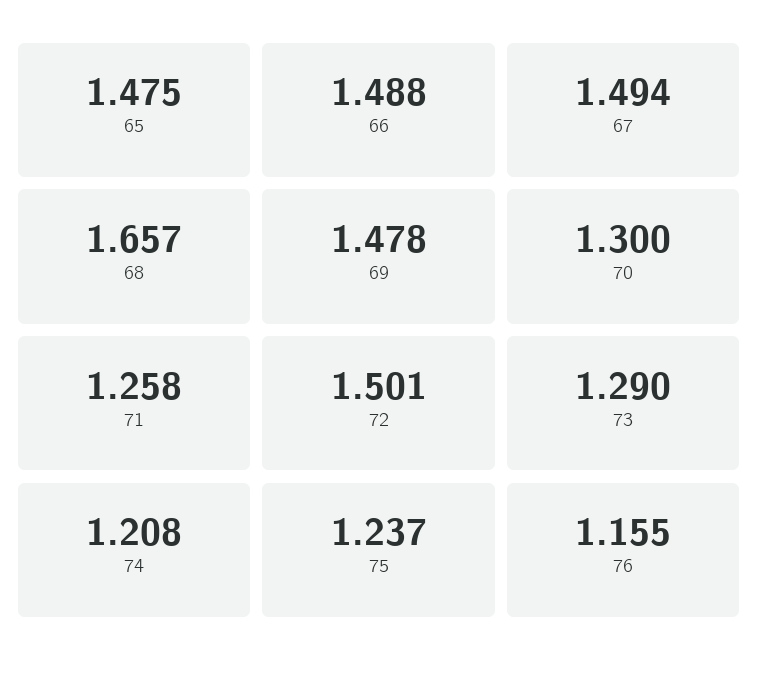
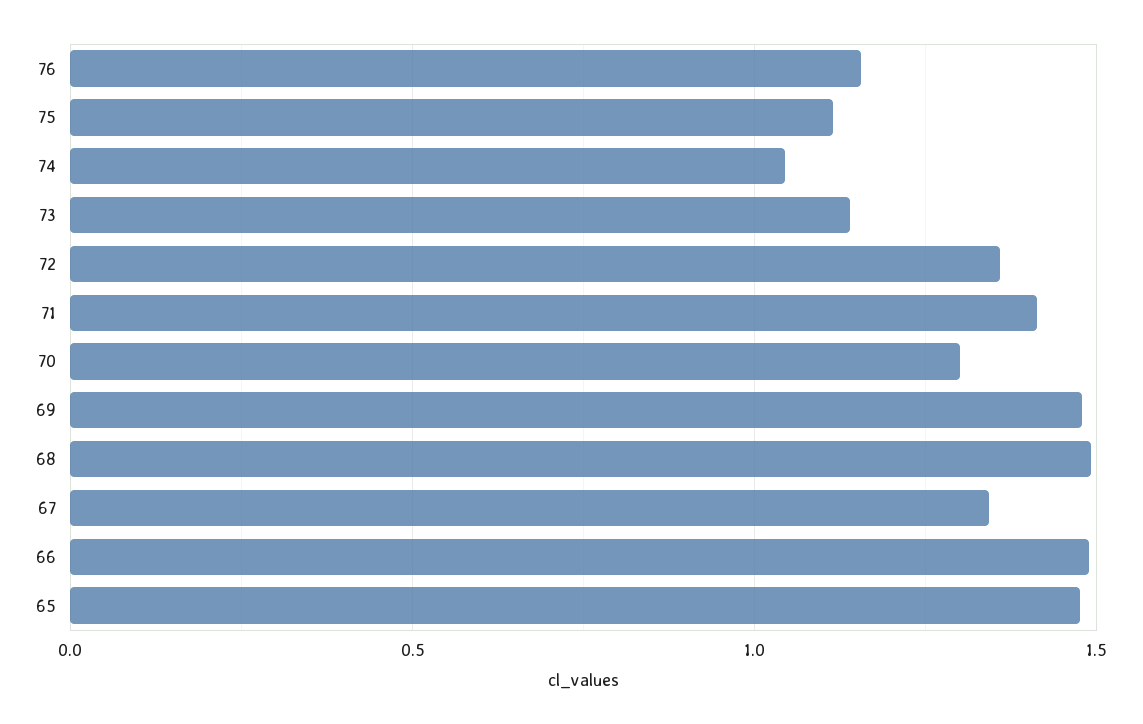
67: 1.494 -> 1.35
68: 1.657 -> 1.5
71: 1.258 -> 1.4
72: 1.501 -> 1.35
73: 1.29 -> 1.15
74: 1.208 -> 1.05
75: 1.237 -> 1.1

